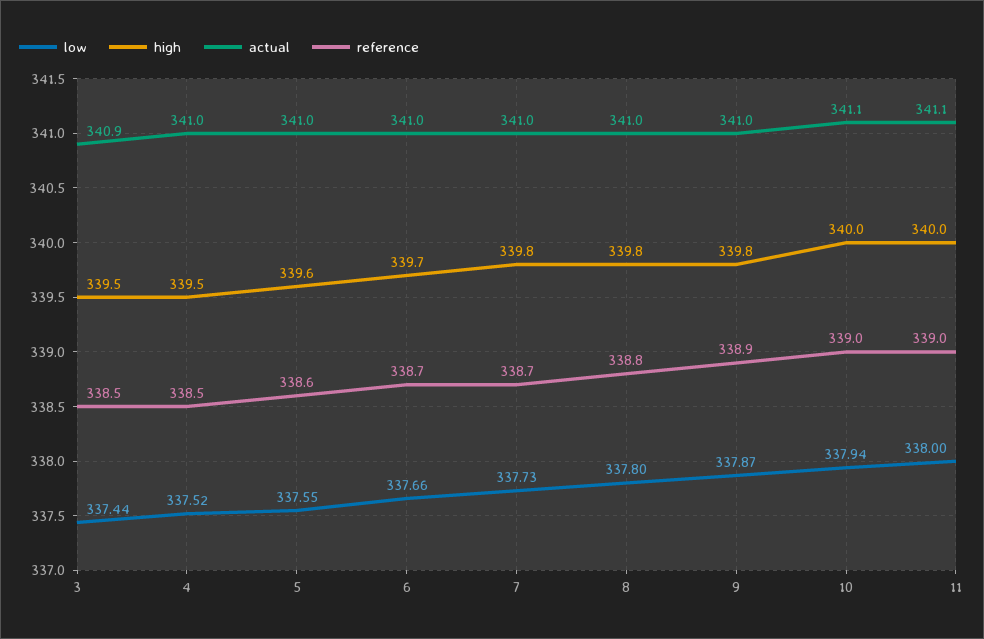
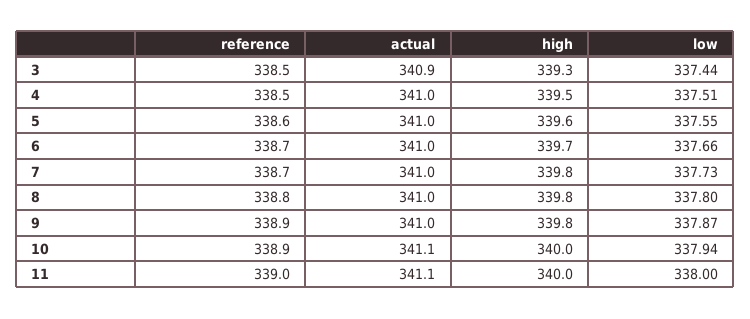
high, 3: 339.5 -> 339.3
low, 4: 337.52 -> 337.51
reference, 10: 339 -> 338.9

